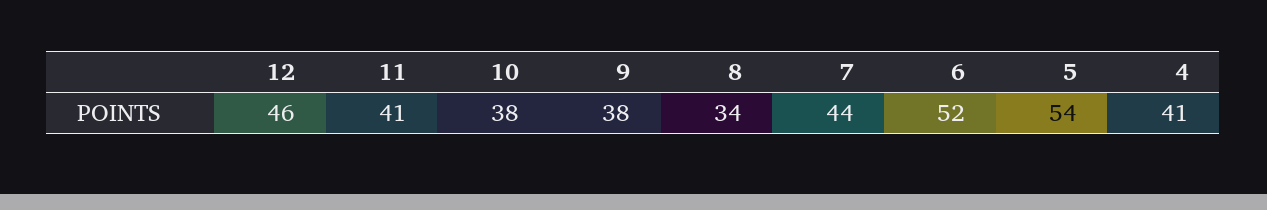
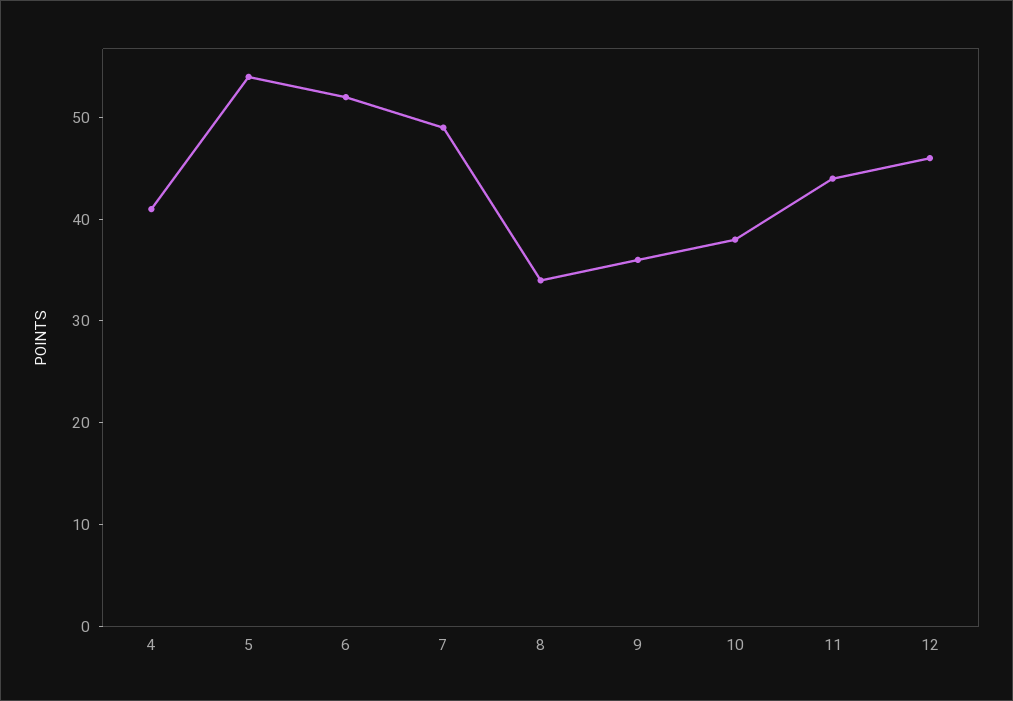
11: 41 -> 44
9: 38 -> 36
7: 44 -> 49

